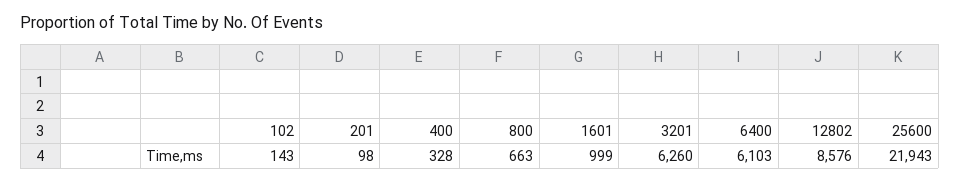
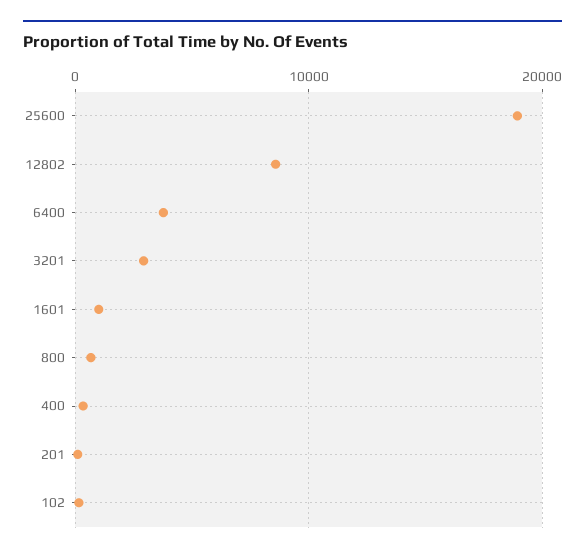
3201: 6260 -> 3000
6400: 6103 -> 4000
25600: 21943 -> 19000

